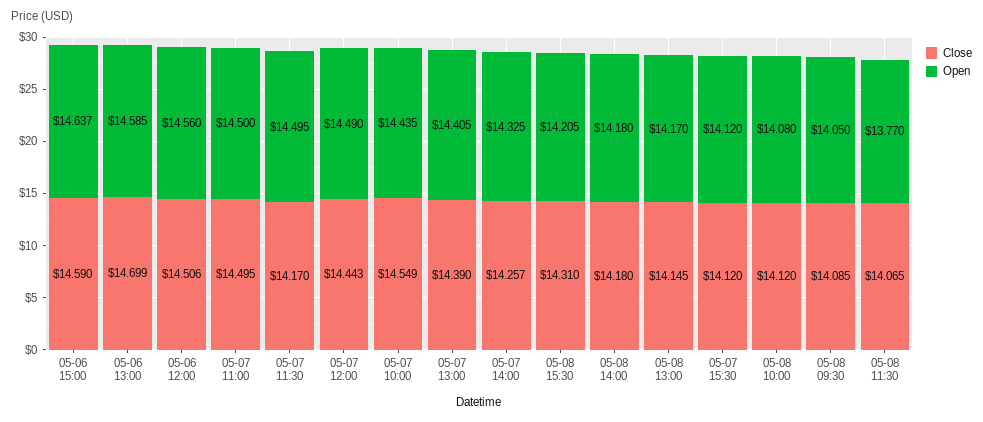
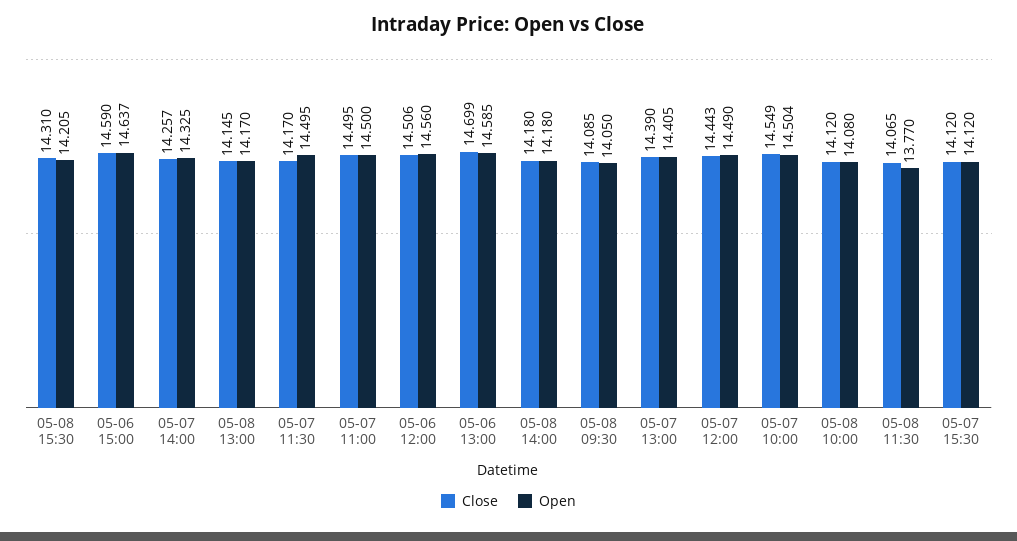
Open, 05-07 10:00: 14.435 -> 14.504

